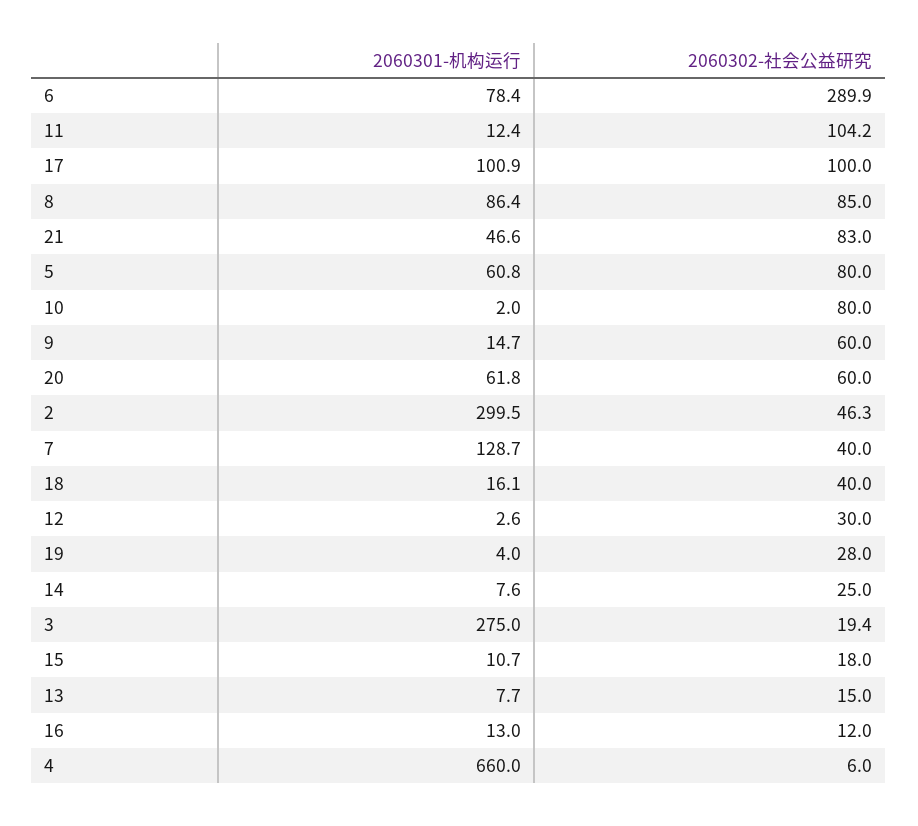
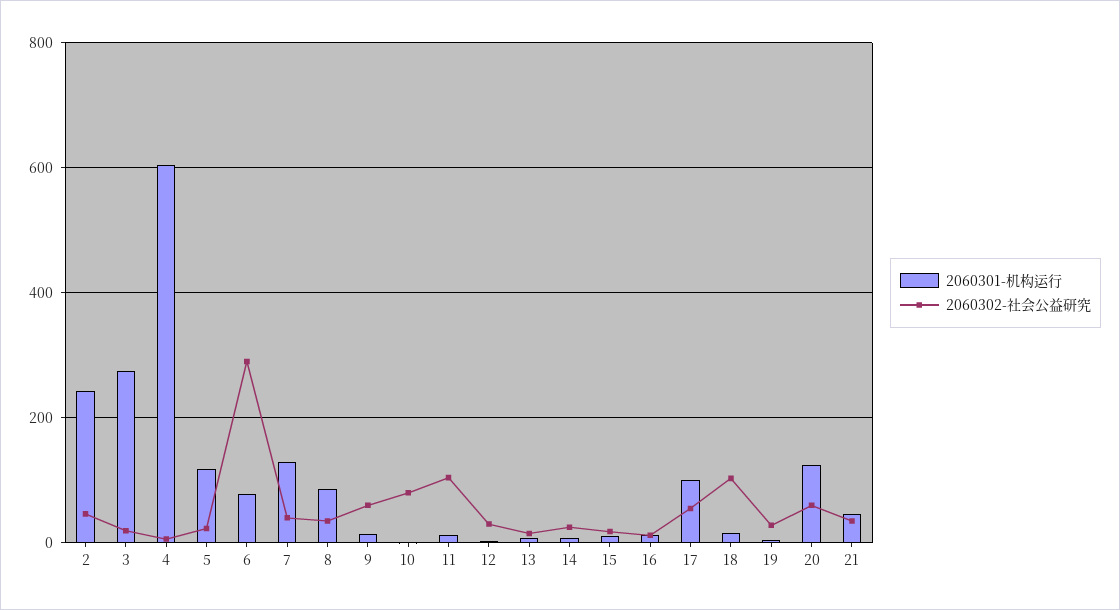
2060302-社会公益研究, 17: 100 -> 60
2060302-社会公益研究, 8: 85 -> 40
2060302-社会公益研究, 21: 83 -> 40
2060301-机构运行, 5: 60.8 -> 120
2060302-社会公益研究, 5: 80 -> 20
2060301-机构运行, 20: 61.8 -> 120
2060301-机构运行, 2: 299.5 -> 240
2060302-社会公益研究, 18: 40 -> 100
2060301-机构运行, 4: 660 -> 600

